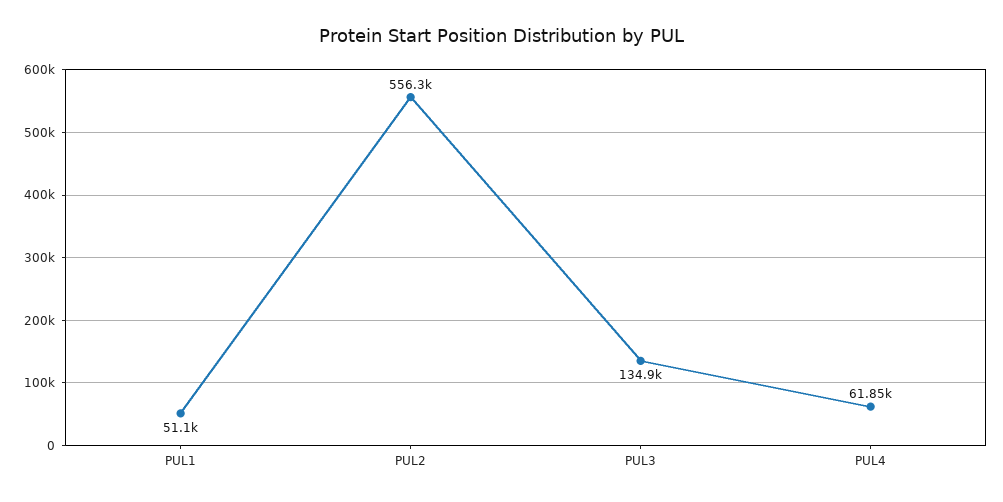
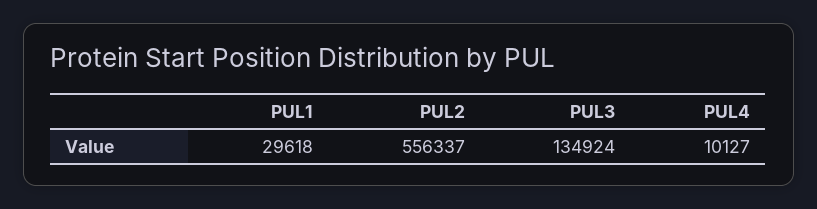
PUL1: 51100 -> 29618
PUL4: 61850 -> 10127

